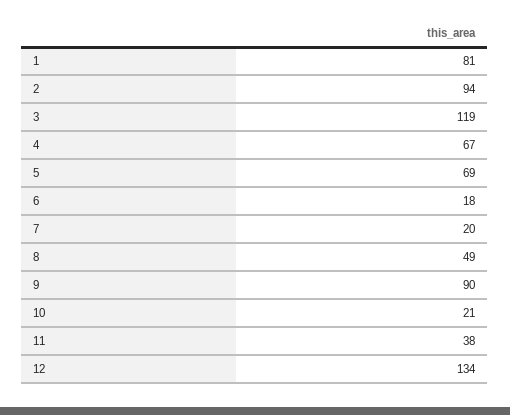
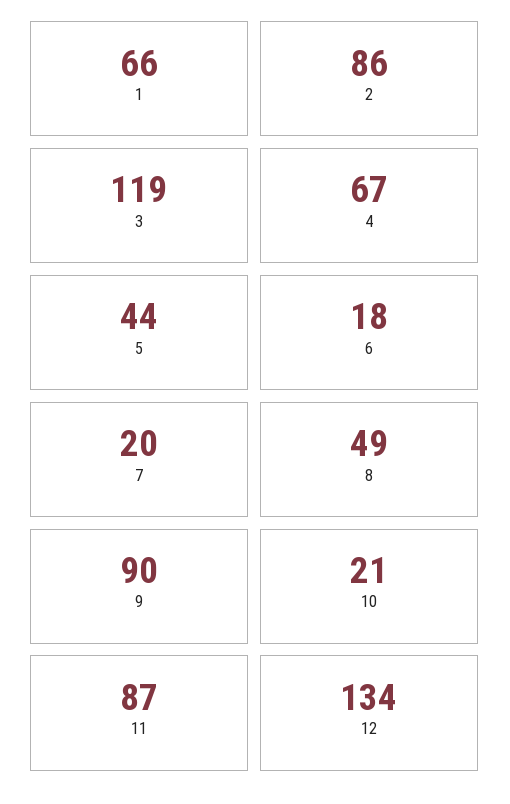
1: 81 -> 66
2: 94 -> 86
5: 69 -> 44
11: 38 -> 87

